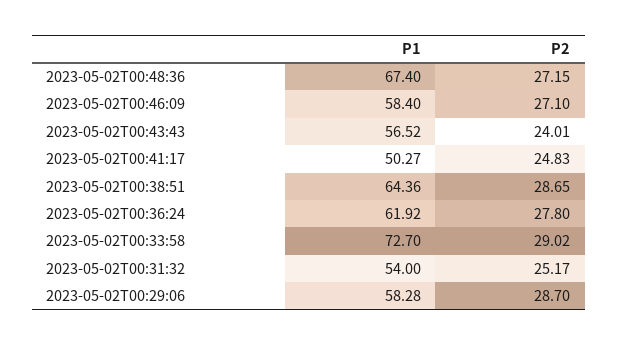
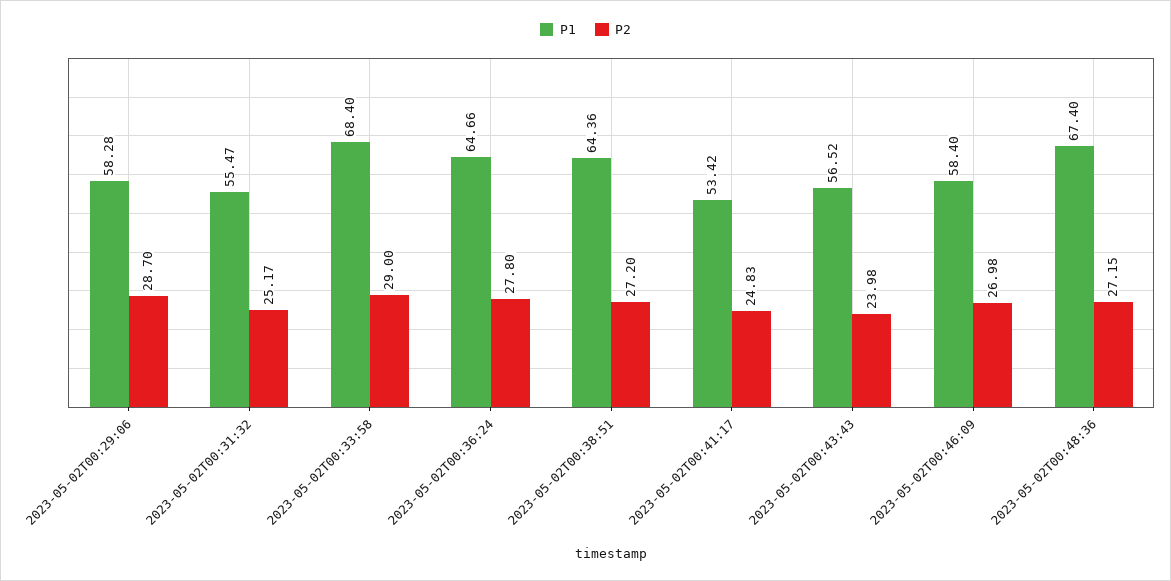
P2, 2023-05-02T00:46:09: 27.1 -> 26.98
P2, 2023-05-02T00:43:43: 24.01 -> 23.98
P1, 2023-05-02T00:41:17: 50.27 -> 53.42
P2, 2023-05-02T00:38:51: 28.65 -> 27.2
P1, 2023-05-02T00:36:24: 61.92 -> 64.66
P1, 2023-05-02T00:33:58: 72.7 -> 68.4
P2, 2023-05-02T00:33:58: 29.02 -> 29
P1, 2023-05-02T00:31:32: 54 -> 55.47

